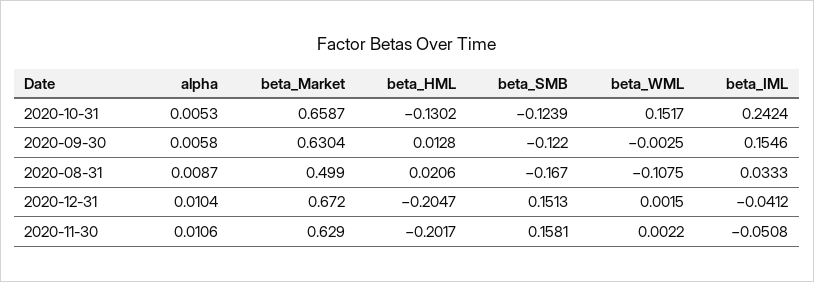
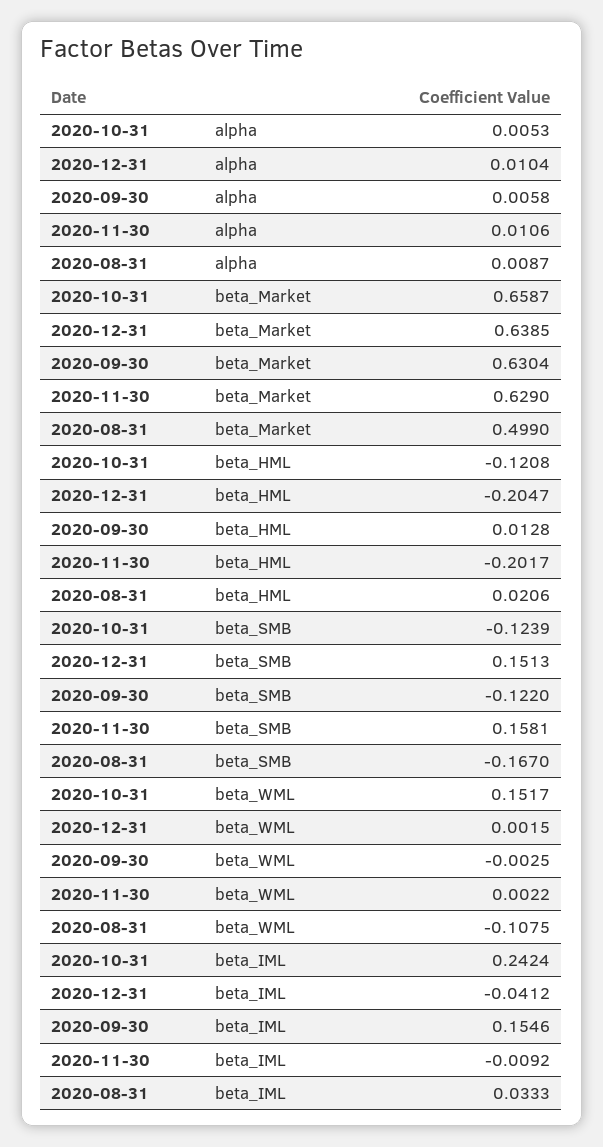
beta_HML, 2020-10-31: -0.1302 -> -0.1208
beta_Market, 2020-12-31: 0.672 -> 0.6385
beta_IML, 2020-11-30: -0.0508 -> -0.0092

